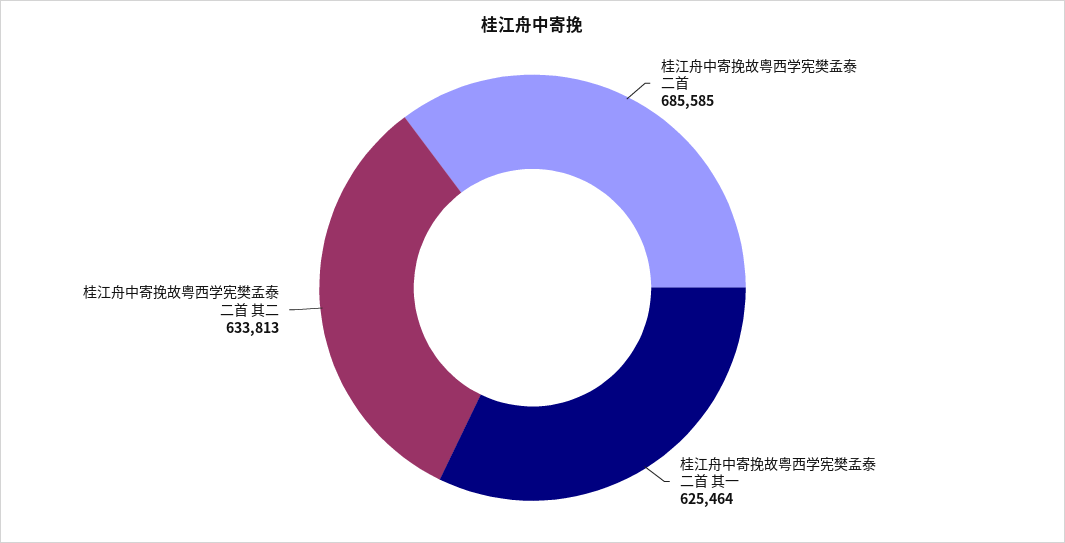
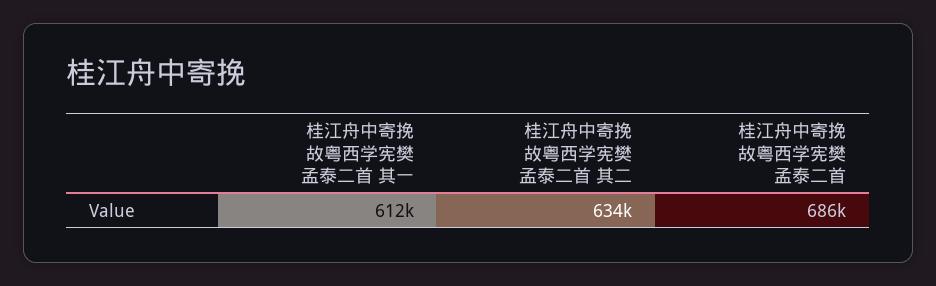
桂江舟中寄挽故粤西学宪樊孟泰二首 其一: 625464 -> 612000

